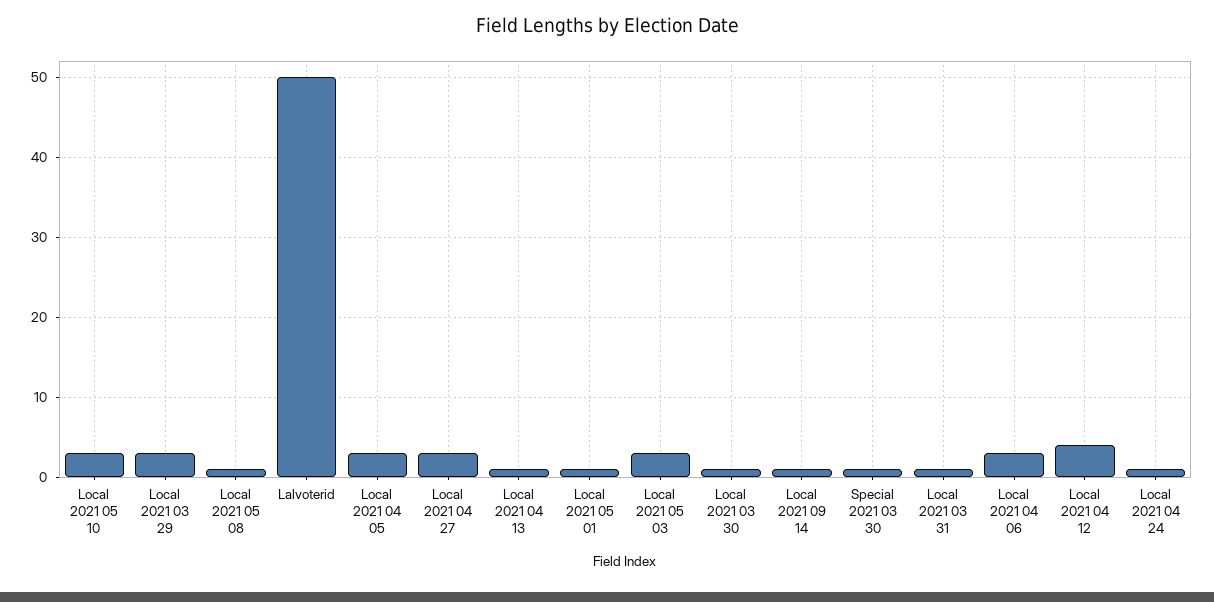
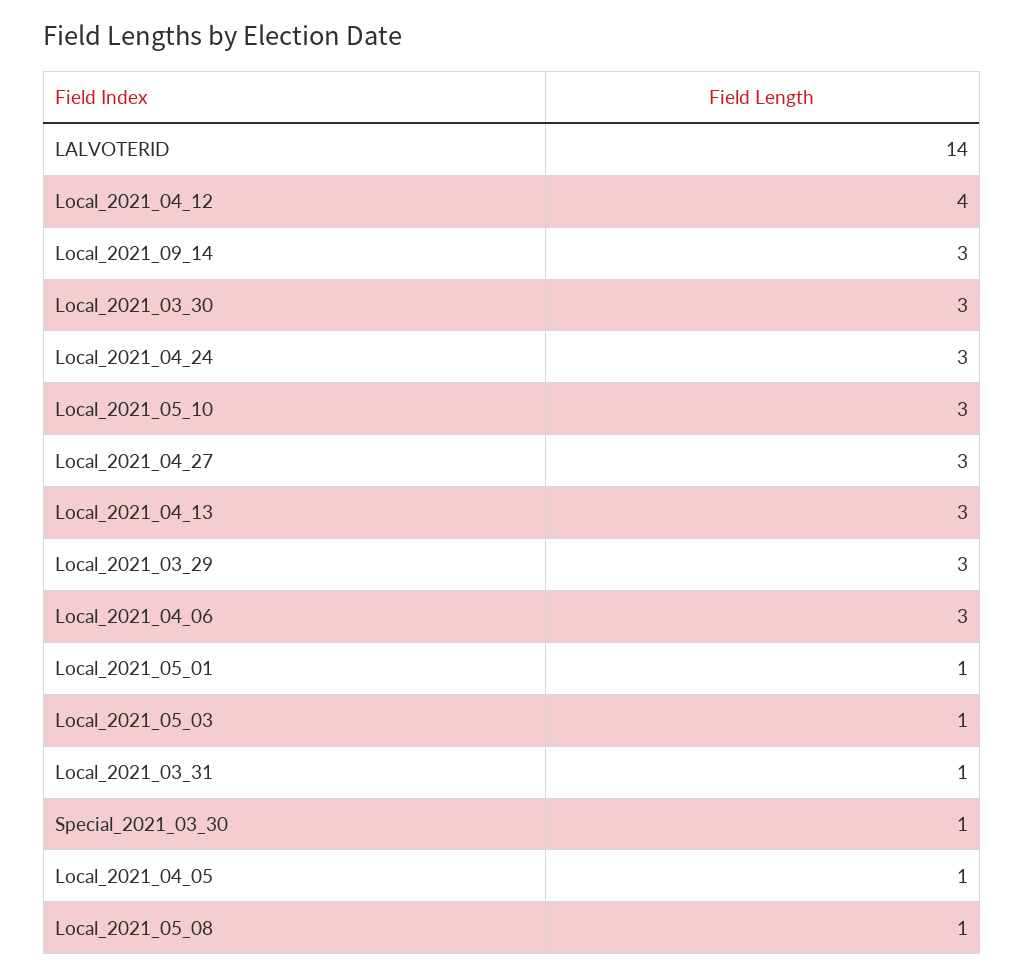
Lalvoterid: 50 -> 14
Local 2021 04 05: 3 -> 1
Local 2021 04 13: 1 -> 3
Local 2021 05 03: 3 -> 1
Local 2021 03 30: 1 -> 3
Local 2021 09 14: 1 -> 3
Local 2021 04 24: 1 -> 3

